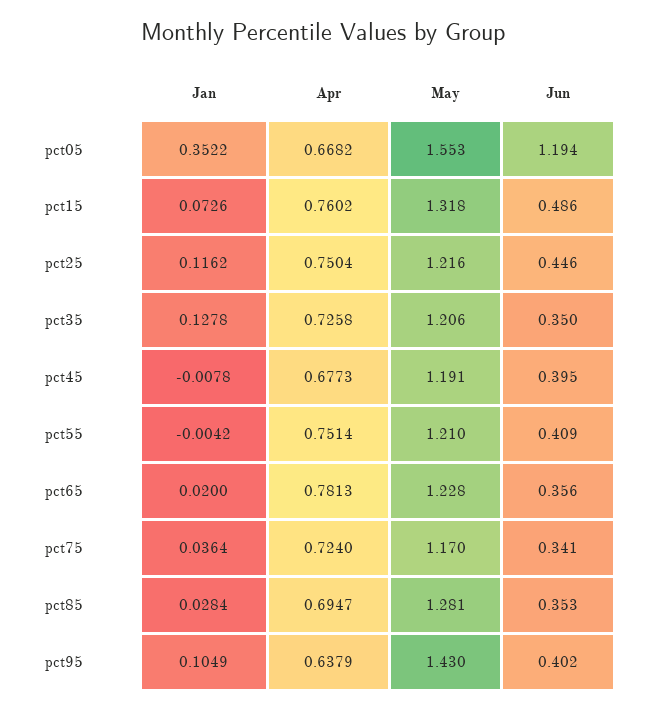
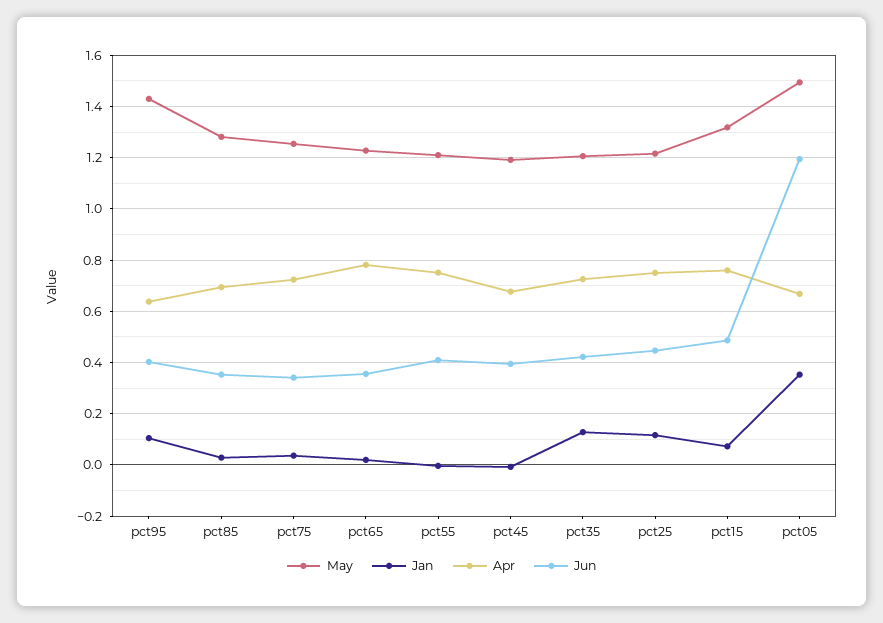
May, pct05: 1.553 -> 1.5
Jun, pct35: 0.35 -> 0.425
May, pct75: 1.17 -> 1.25

